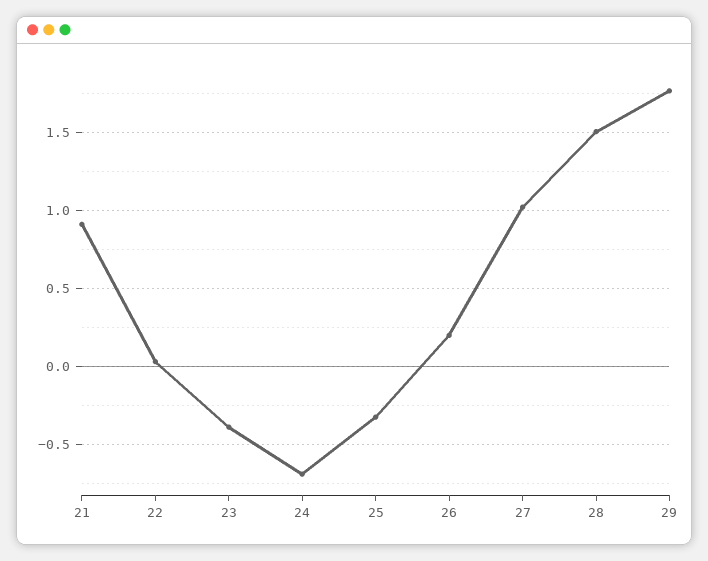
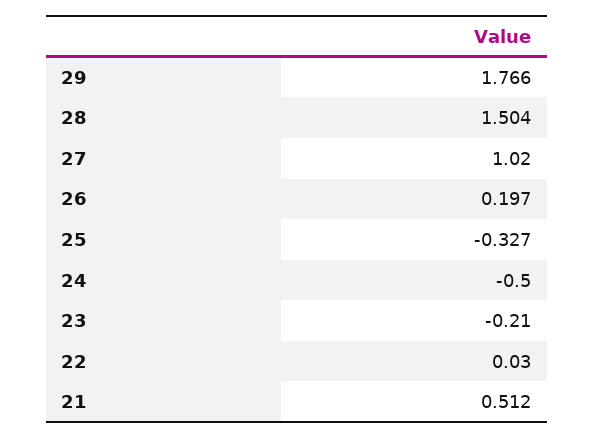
21: 0.9 -> 0.512
23: -0.4 -> -0.21
24: -0.7 -> -0.5

